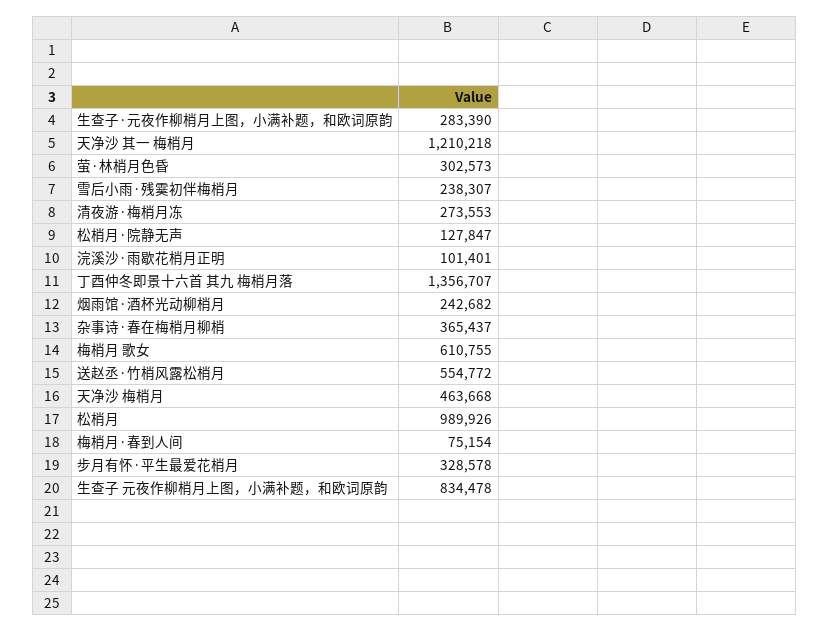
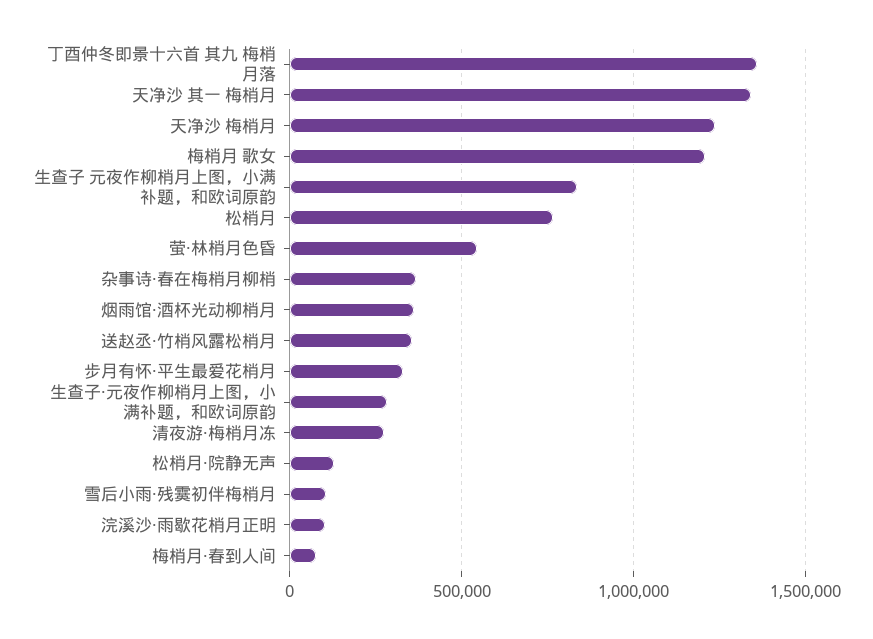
天净沙 其一 梅梢月: 1210218 -> 1350000
萤·林梢月色昏: 302573 -> 550000
雪后小雨·残霙初伴梅梢月: 238307 -> 100000
烟雨馆·酒杯光动柳梢月: 242682 -> 350000
梅梢月 歌女: 610755 -> 1200000
送赵丞·竹梢风露松梢月: 554772 -> 350000
天净沙 梅梢月: 463668 -> 1250000
松梢月: 989926 -> 750000

